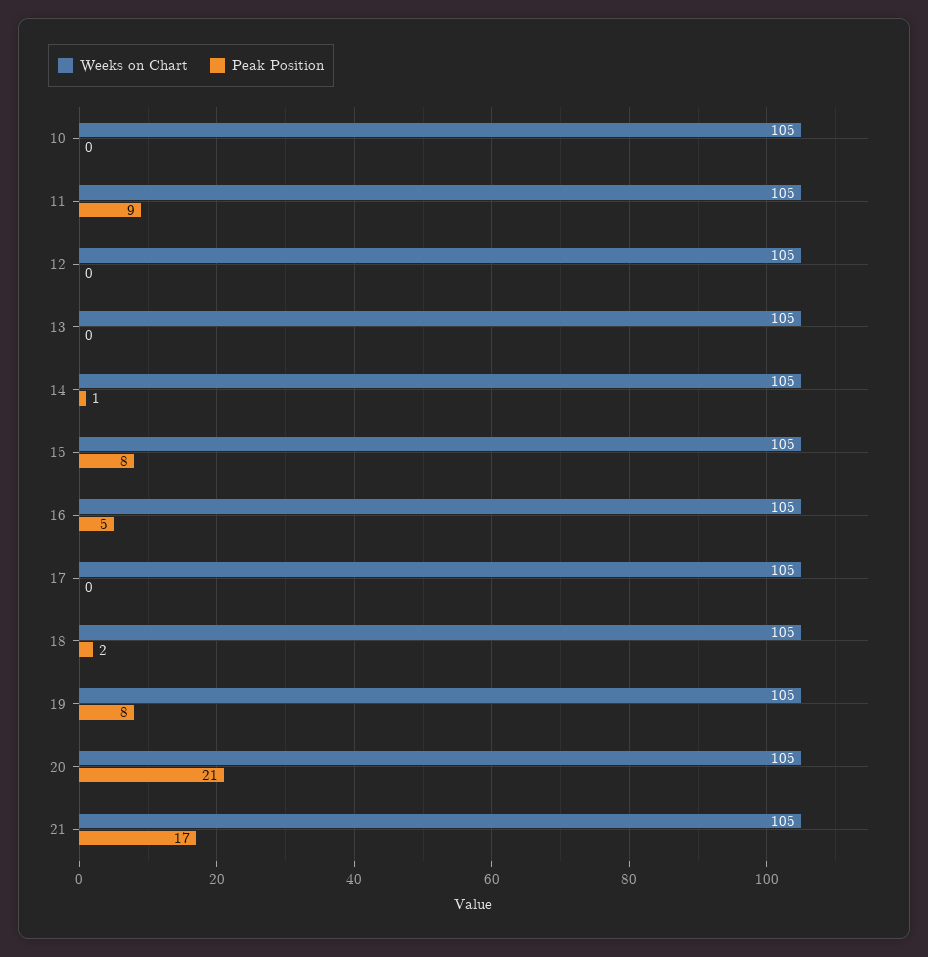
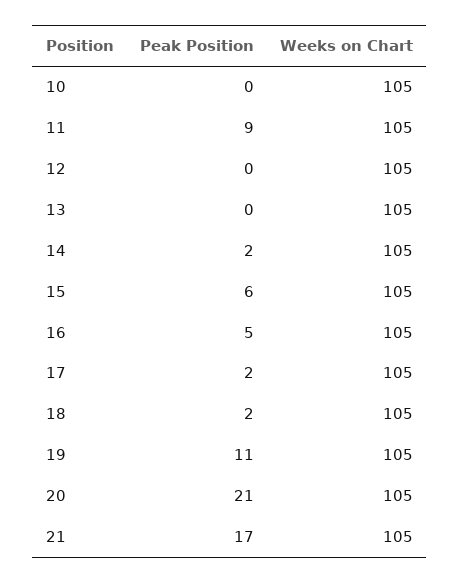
Peak Position, 14: 1 -> 2
Peak Position, 15: 8 -> 6
Peak Position, 17: 0 -> 2
Peak Position, 19: 8 -> 11

